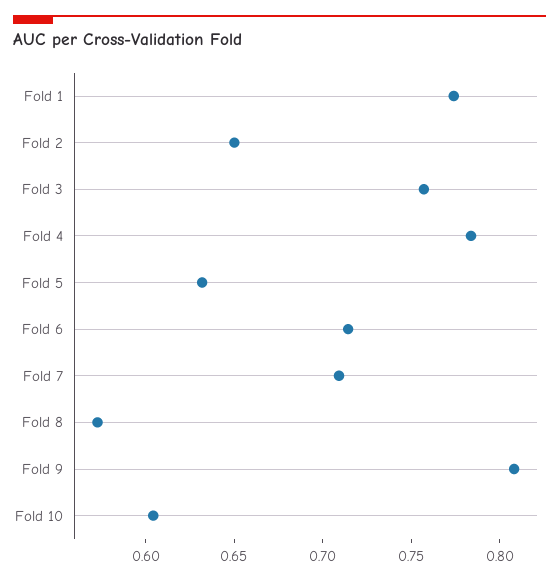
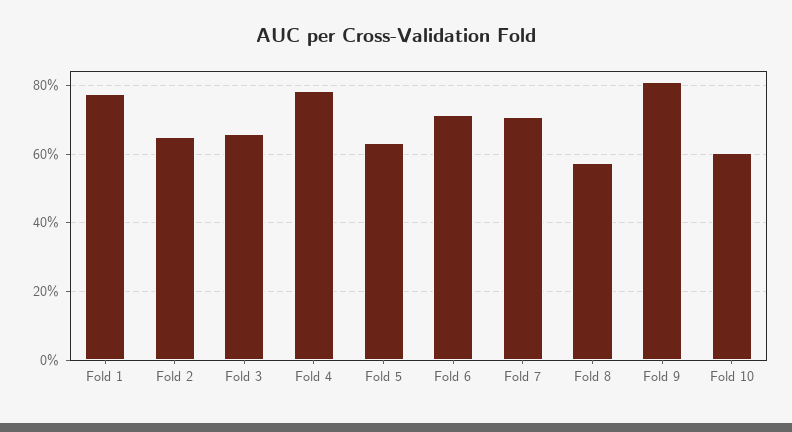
Fold 3: 0.76 -> 0.66

